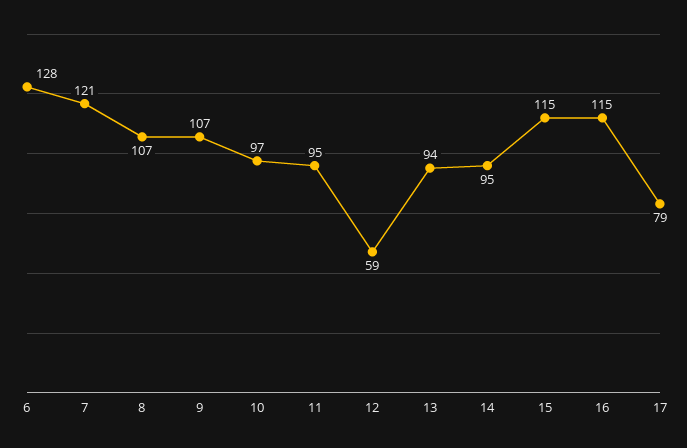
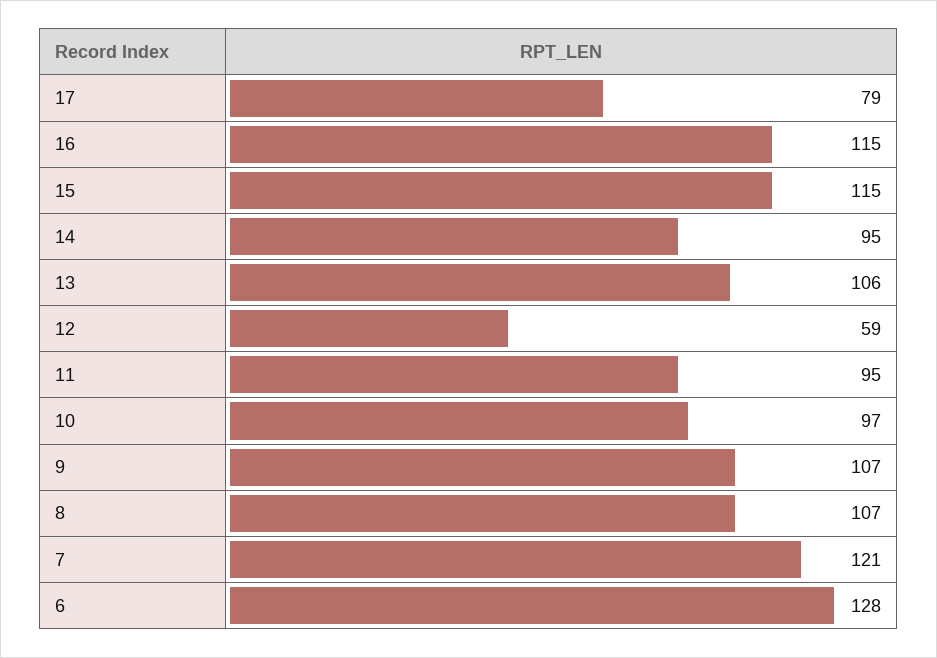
13: 94 -> 106

